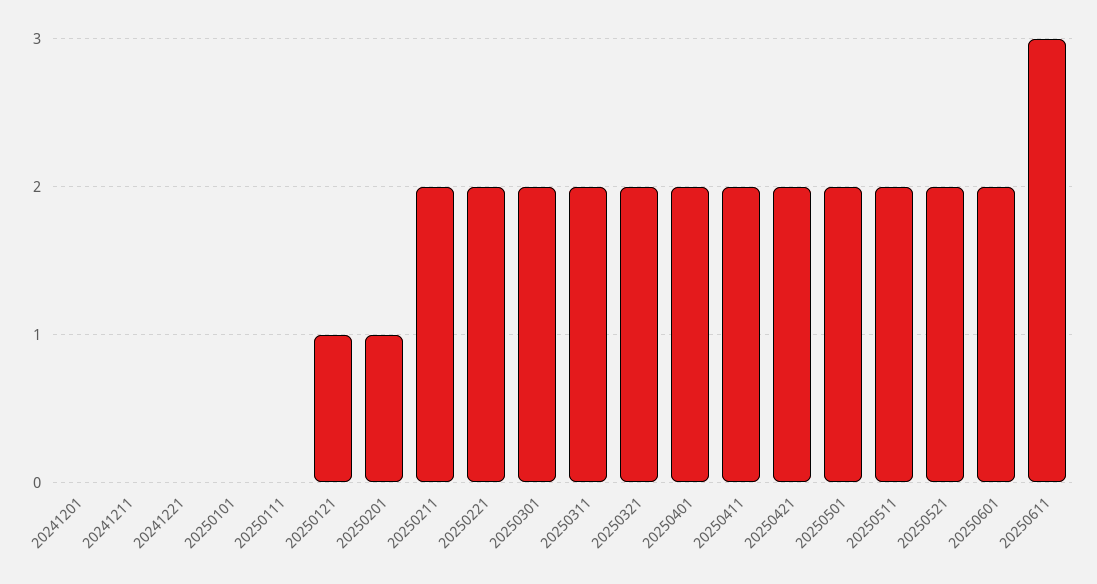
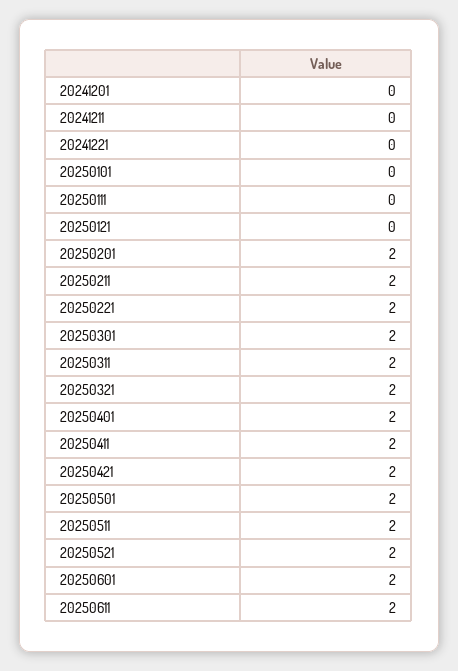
20250121: 1 -> 0
20250201: 1 -> 2
20250611: 3 -> 2

